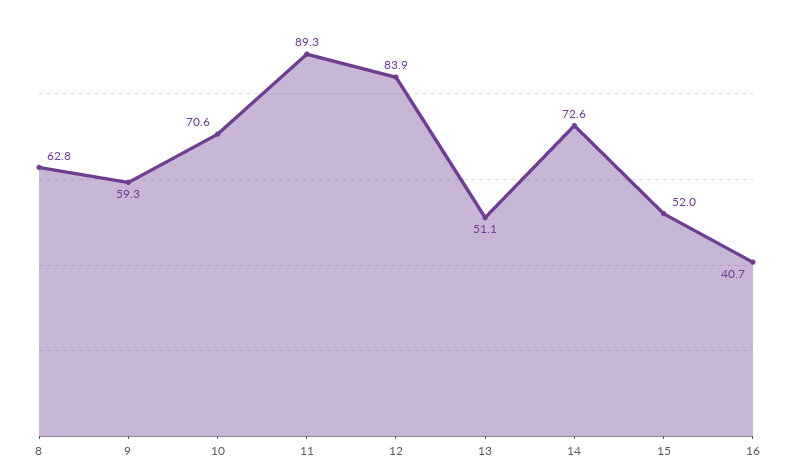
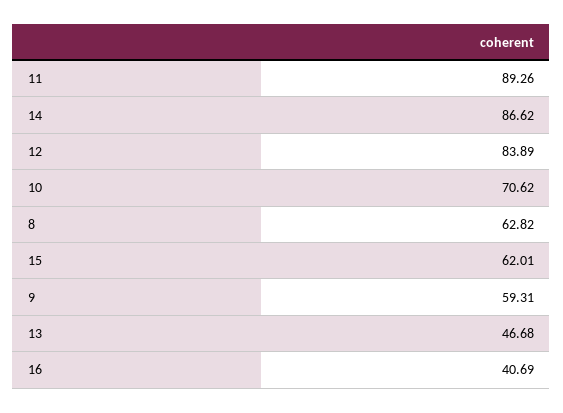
13: 51.1 -> 46.68
14: 72.6 -> 86.62
15: 52 -> 62.01

